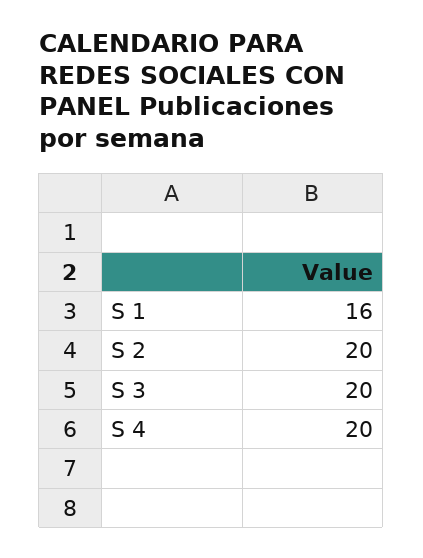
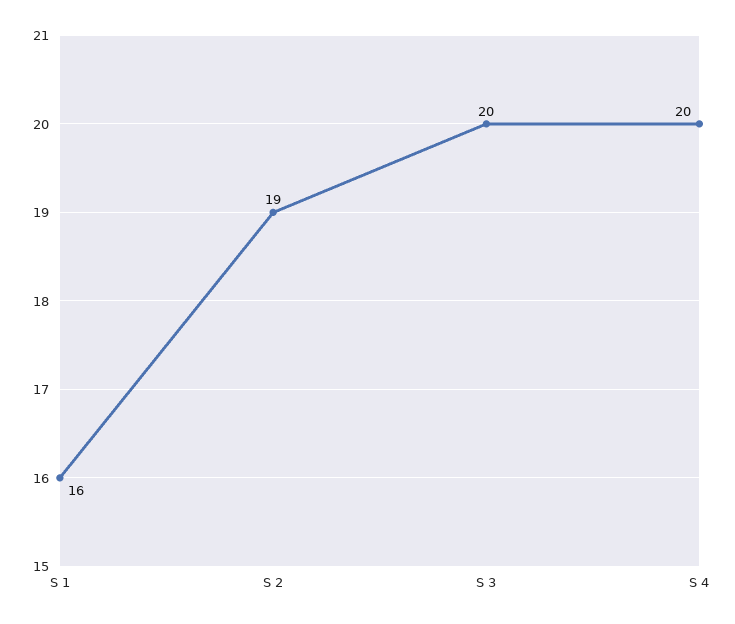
S 2: 20 -> 19

